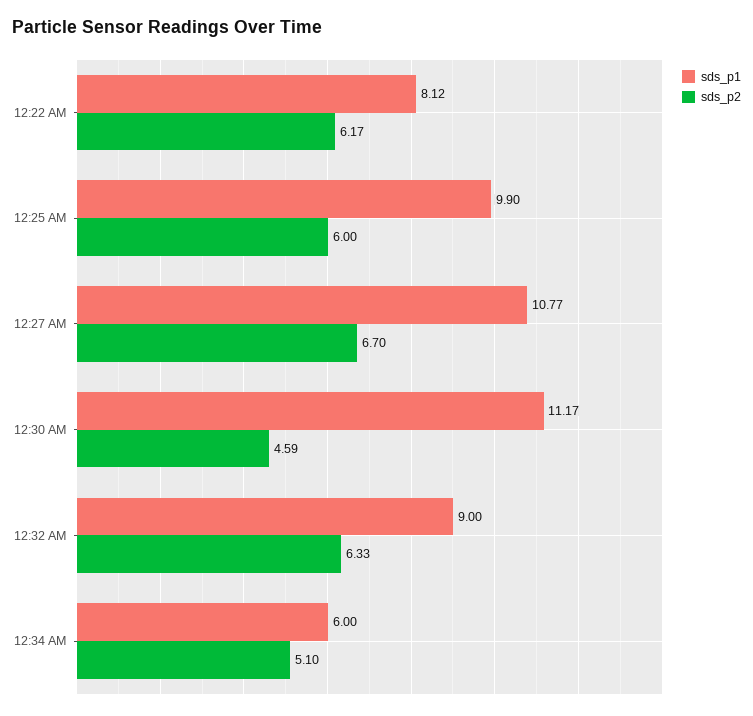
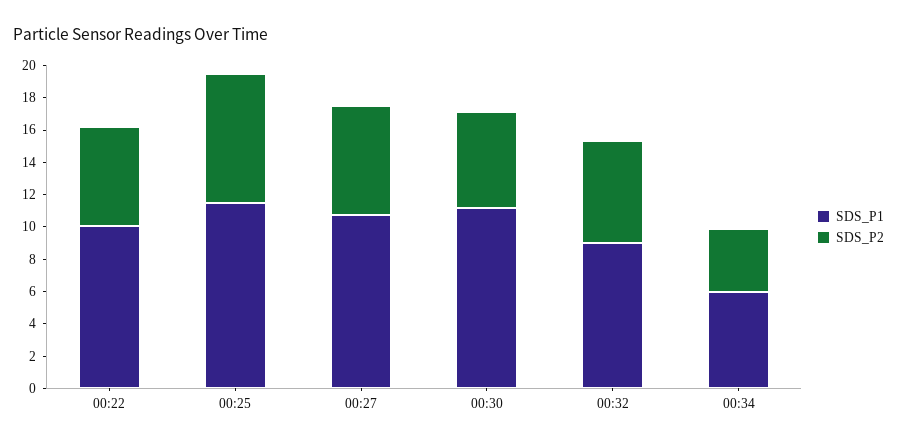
sds_p1, 12:22 AM: 8.12 -> 10
sds_p1, 12:25 AM: 9.9 -> 11.5
sds_p2, 12:25 AM: 6 -> 8
sds_p2, 12:30 AM: 4.59 -> 6
sds_p2, 12:34 AM: 5.1 -> 4

